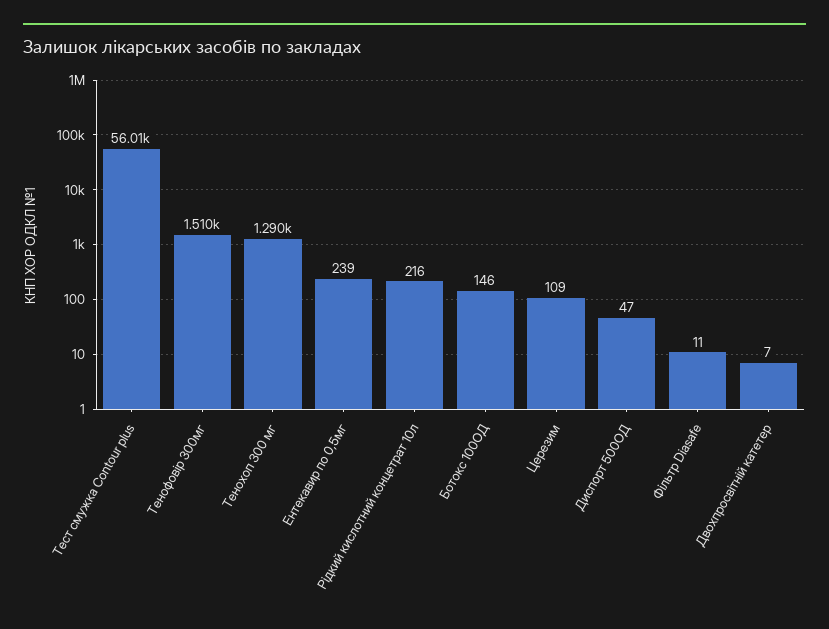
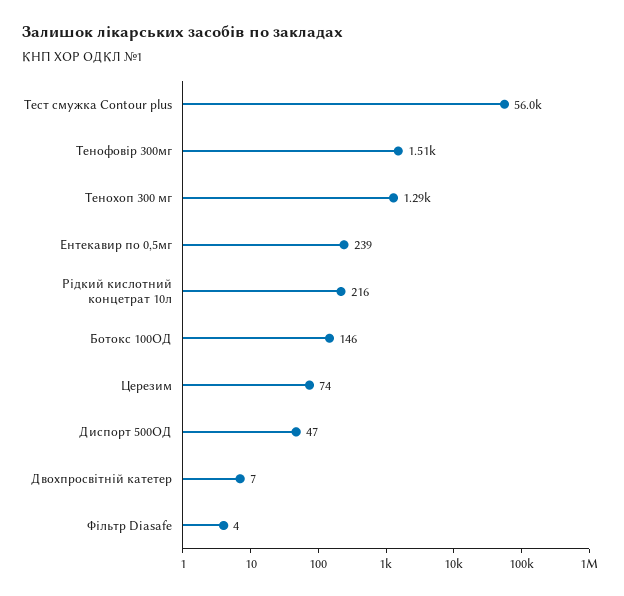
Церезим: 109 -> 74
Фільтр Diasafe: 11 -> 4

